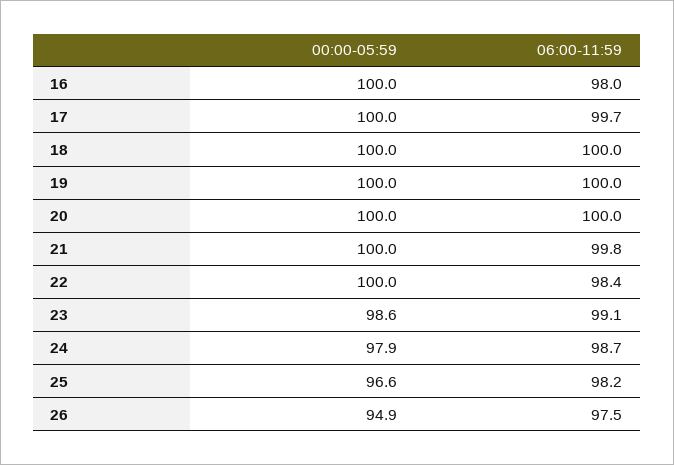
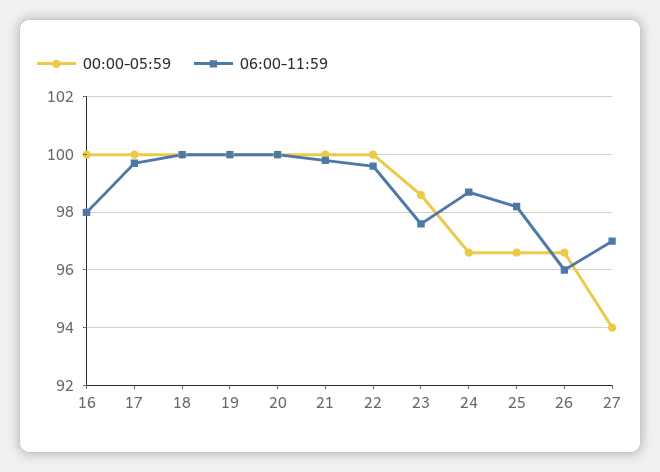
06:00-11:59, 22: 98.4 -> 99.5
06:00-11:59, 23: 99.1 -> 97.5
00:00-05:59, 24: 97.9 -> 96.5
00:00-05:59, 26: 94.9 -> 96.5
06:00-11:59, 26: 97.5 -> 96
00:00-05:59, 27: none -> 94
06:00-11:59, 27: none -> 97

